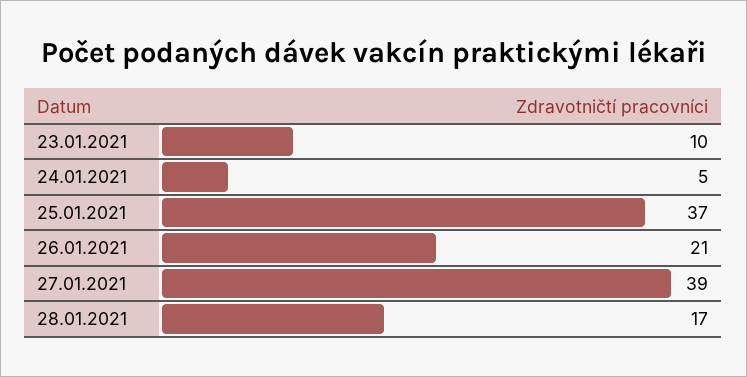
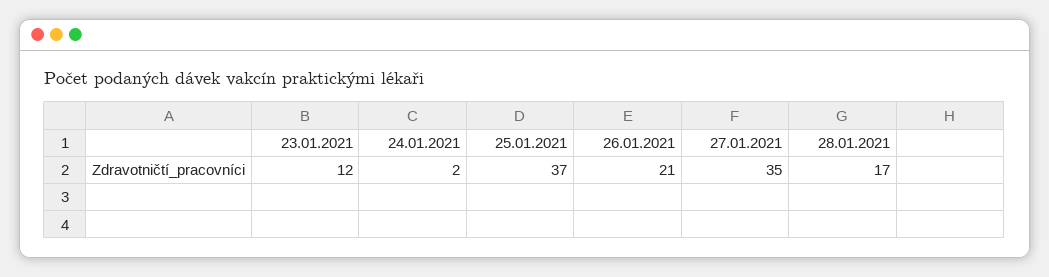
23.01.2021: 10 -> 12
24.01.2021: 5 -> 2
27.01.2021: 39 -> 35

